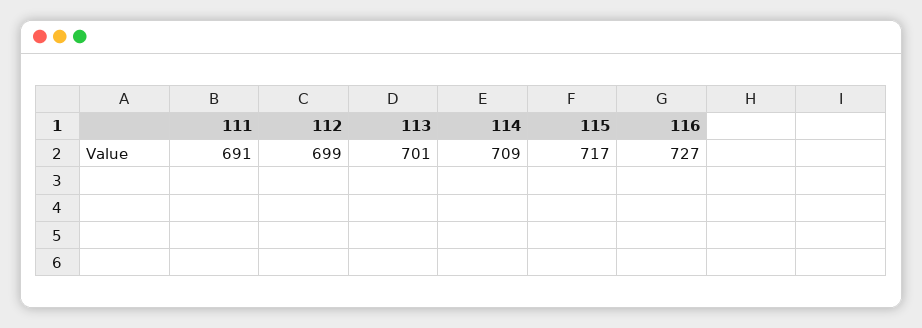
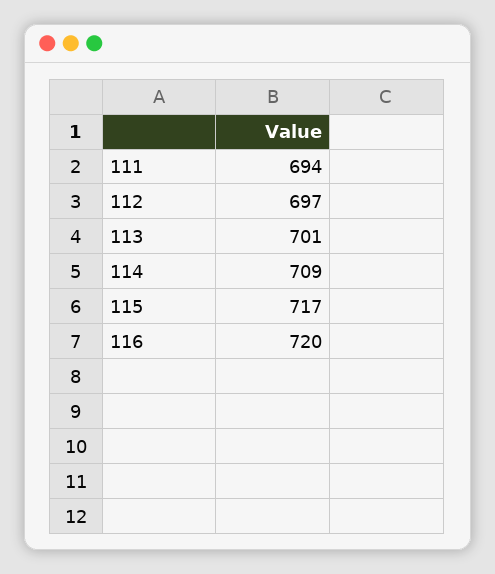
111: 691 -> 694
112: 699 -> 697
116: 727 -> 720

